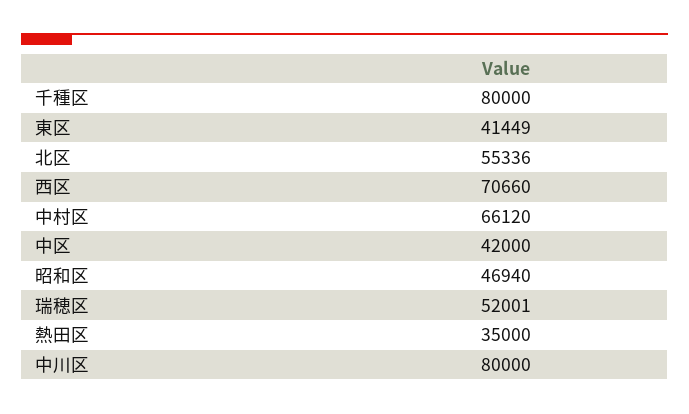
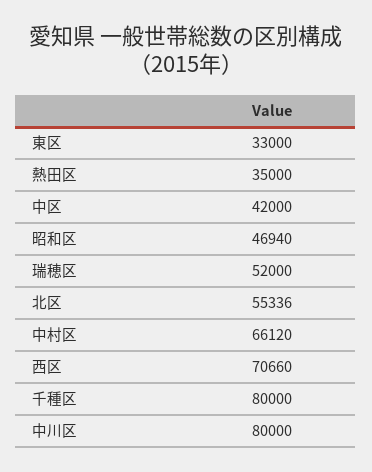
東区: 41449 -> 33000
瑞穂区: 52001 -> 52000

